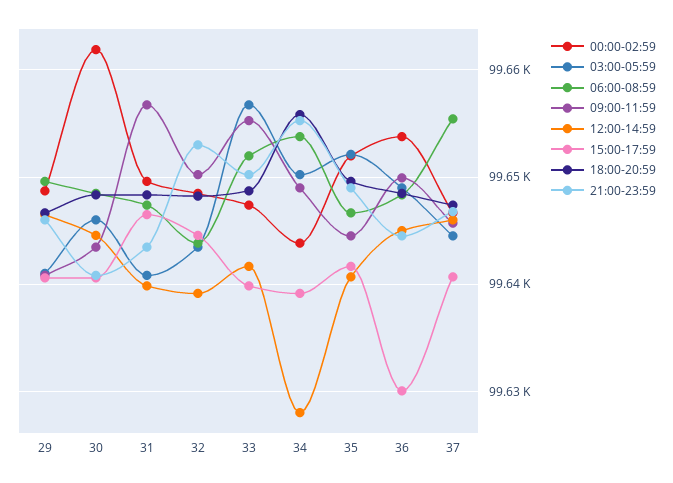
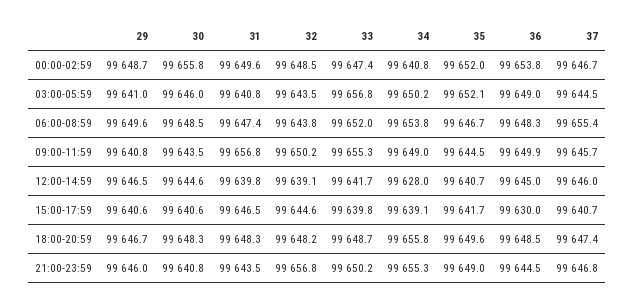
00:00-02:59, 30: 99662 -> 99655.8
21:00-23:59, 32: 99653 -> 99656.8
00:00-02:59, 34: 99644 -> 99640.8

